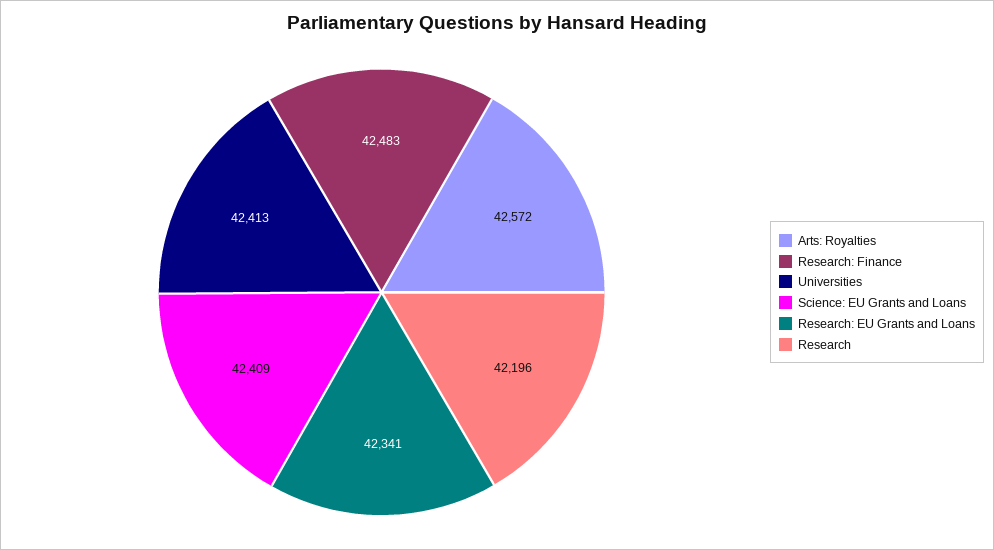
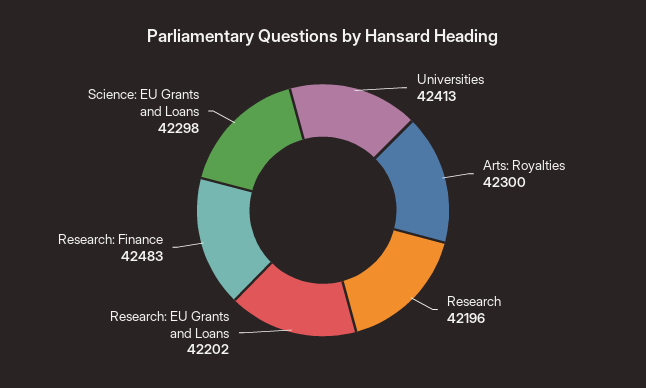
Arts: Royalties: 42572 -> 42300
Science: EU Grants and Loans: 42409 -> 42298
Research: EU Grants and Loans: 42341 -> 42202

